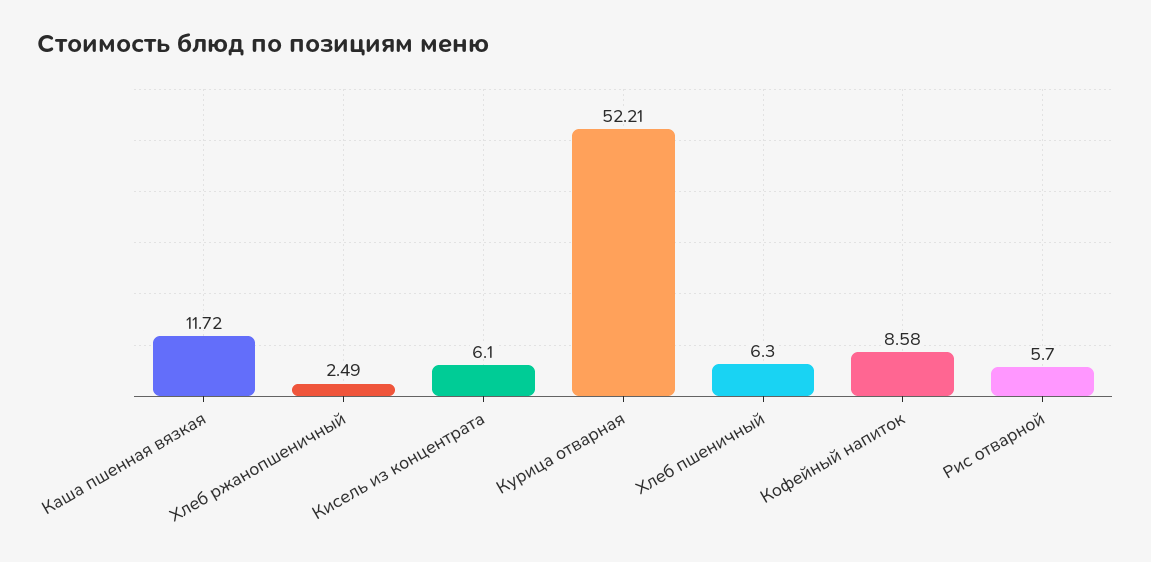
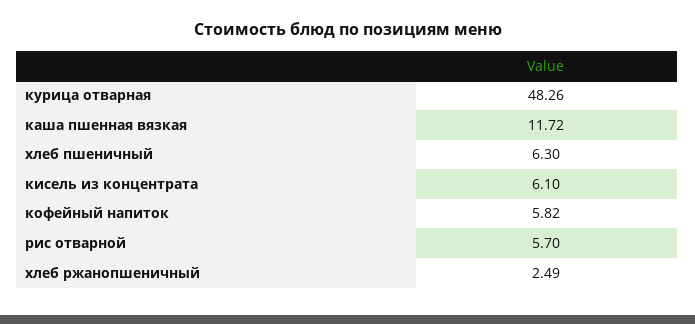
Курица отварная: 52.21 -> 48.26
Кофейный напиток: 8.58 -> 5.82

